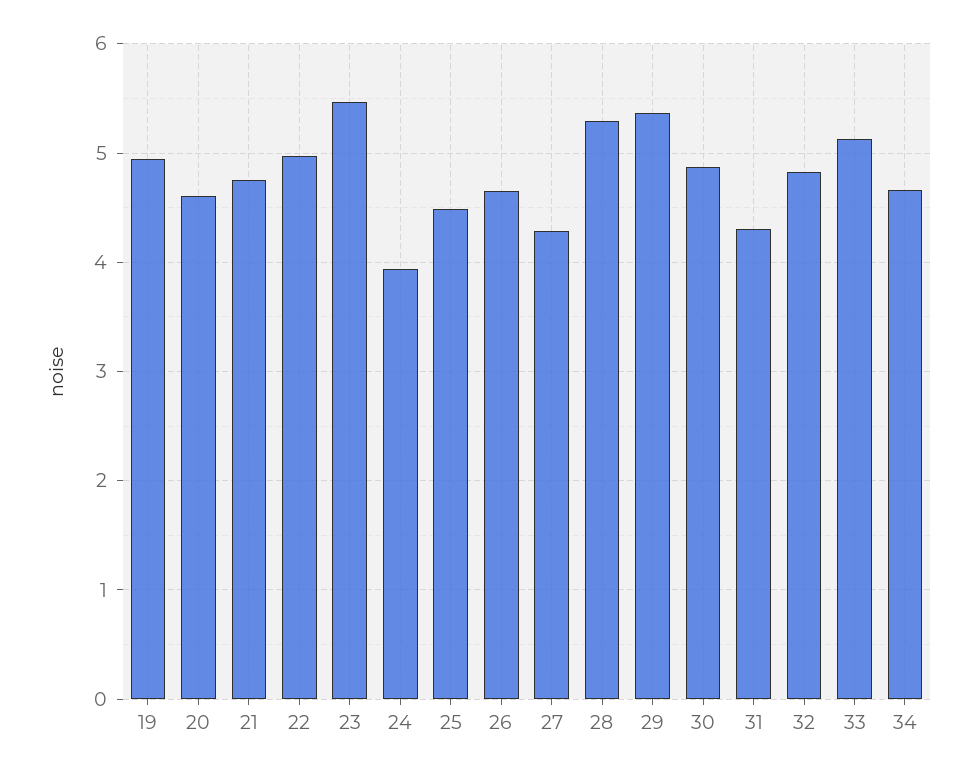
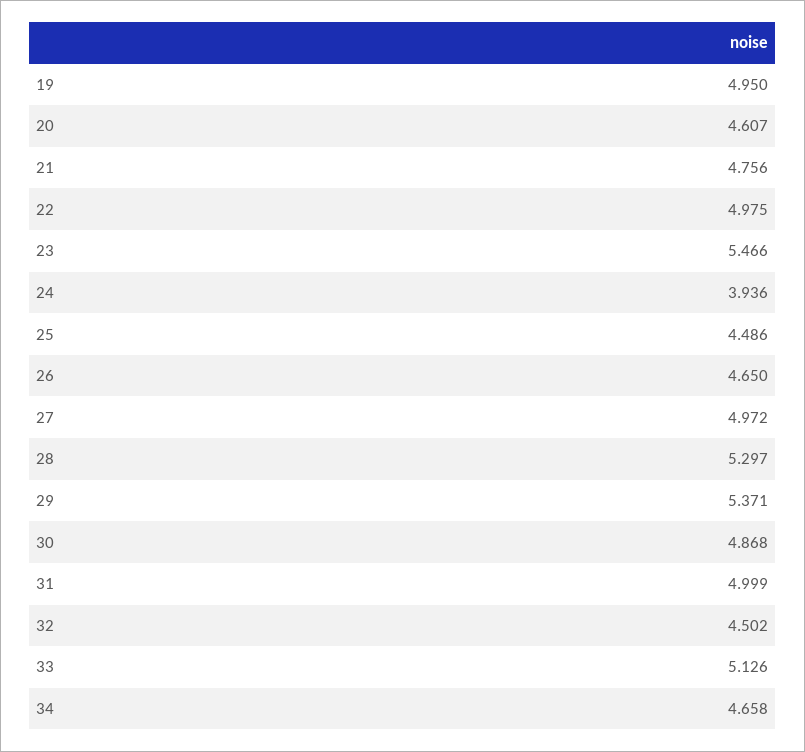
27: 4.3 -> 4.972
31: 4.3 -> 4.999
32: 4.8 -> 4.502

